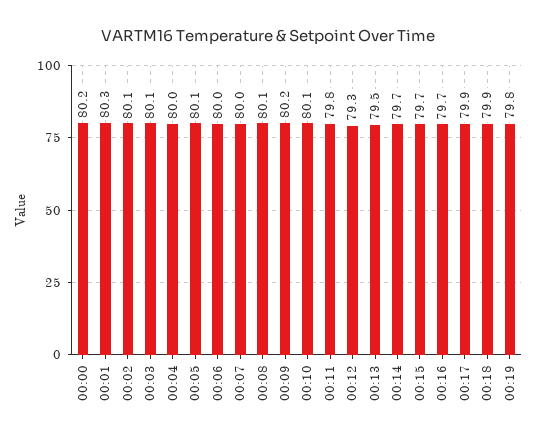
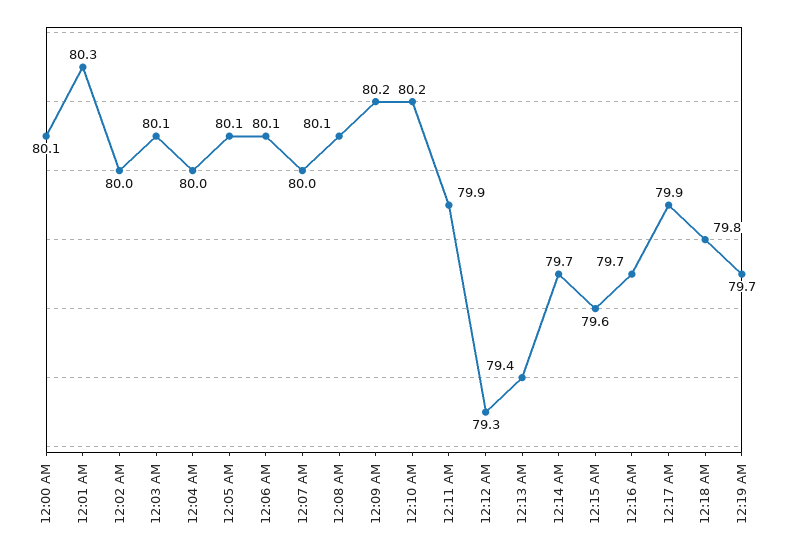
00:00: 80.2 -> 80.1
00:02: 80.1 -> 80
00:06: 80 -> 80.1
00:10: 80.1 -> 80.2
00:11: 79.8 -> 79.9
00:13: 79.5 -> 79.4
00:15: 79.7 -> 79.6
00:18: 79.9 -> 79.8
00:19: 79.8 -> 79.7

